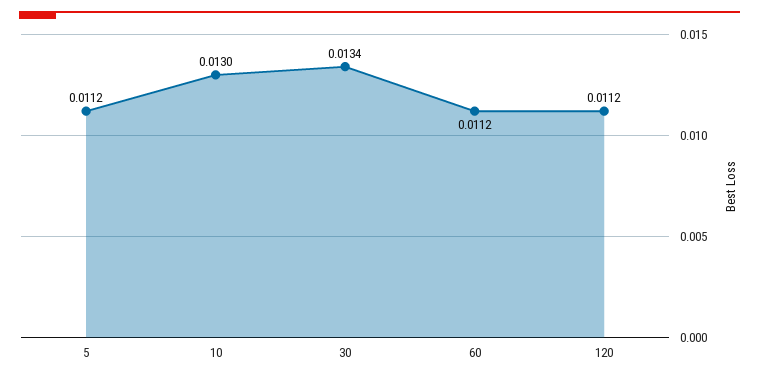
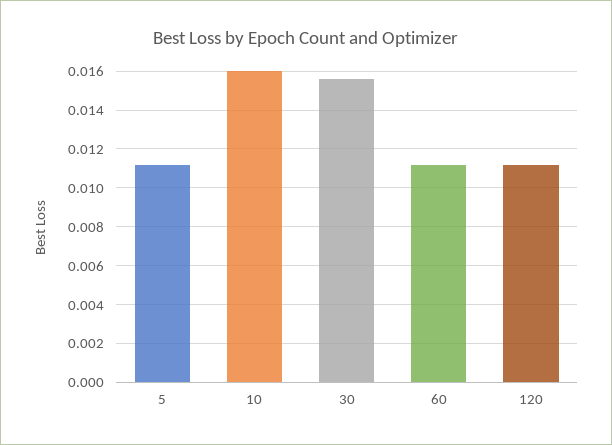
10: 0.013 -> 0.016
30: 0.0134 -> 0.0155

